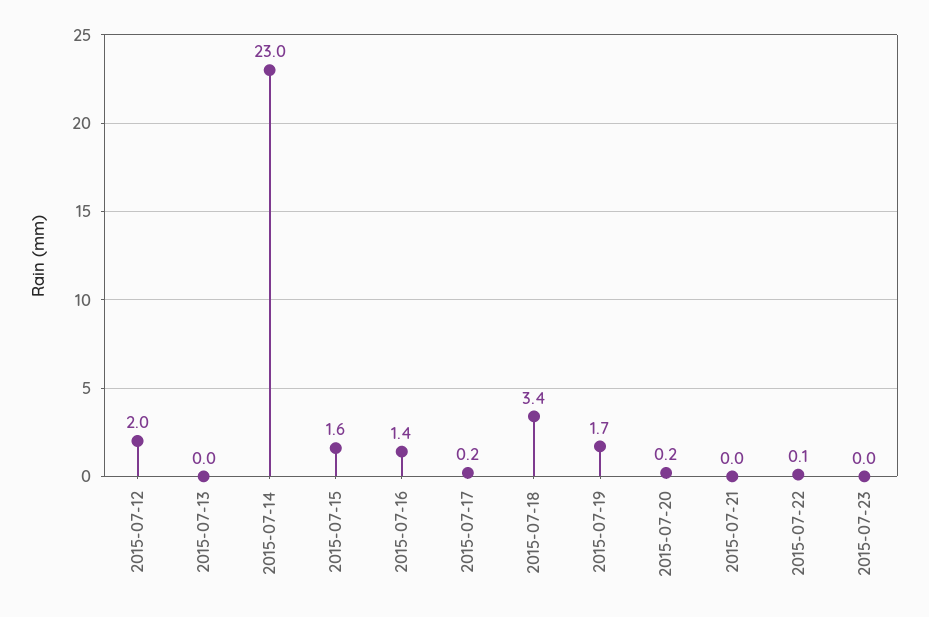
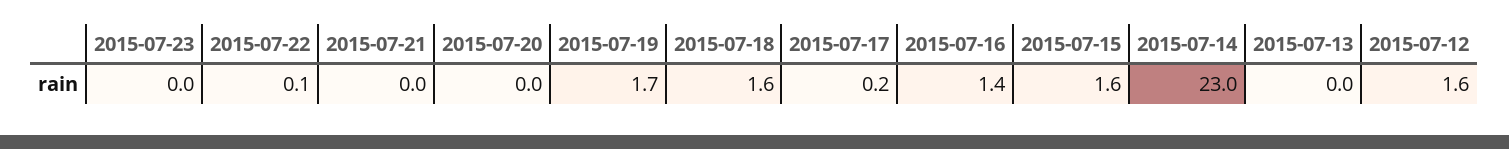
2015-07-12: 2 -> 1.6
2015-07-18: 3.4 -> 1.6
2015-07-20: 0.2 -> 0

